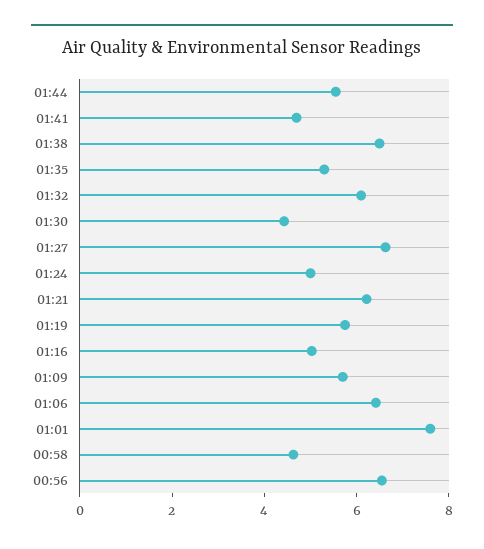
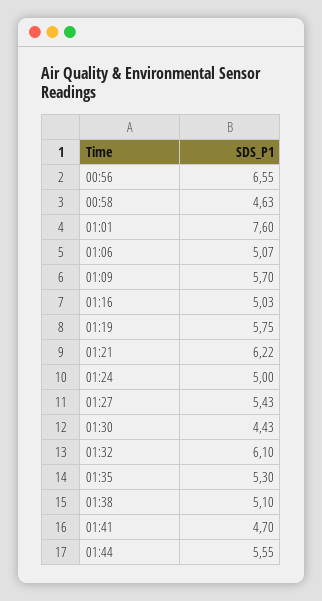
01:38: 6.5 -> 5.1
01:27: 6.5 -> 5.43
01:06: 6.5 -> 5.07

